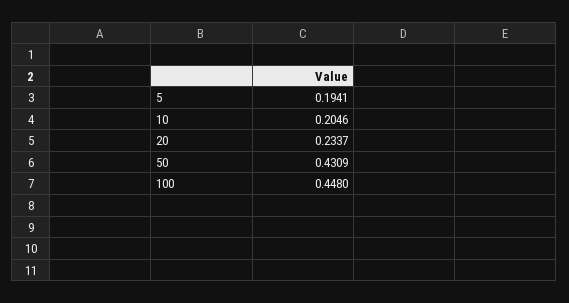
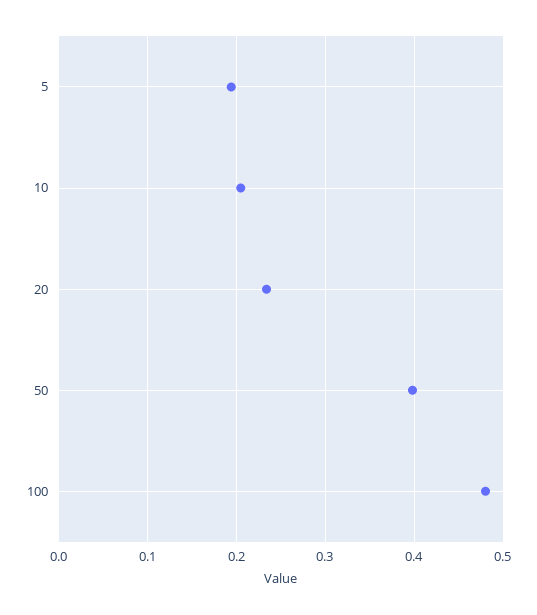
50: 0.4309 -> 0.4
100: 0.448 -> 0.48

